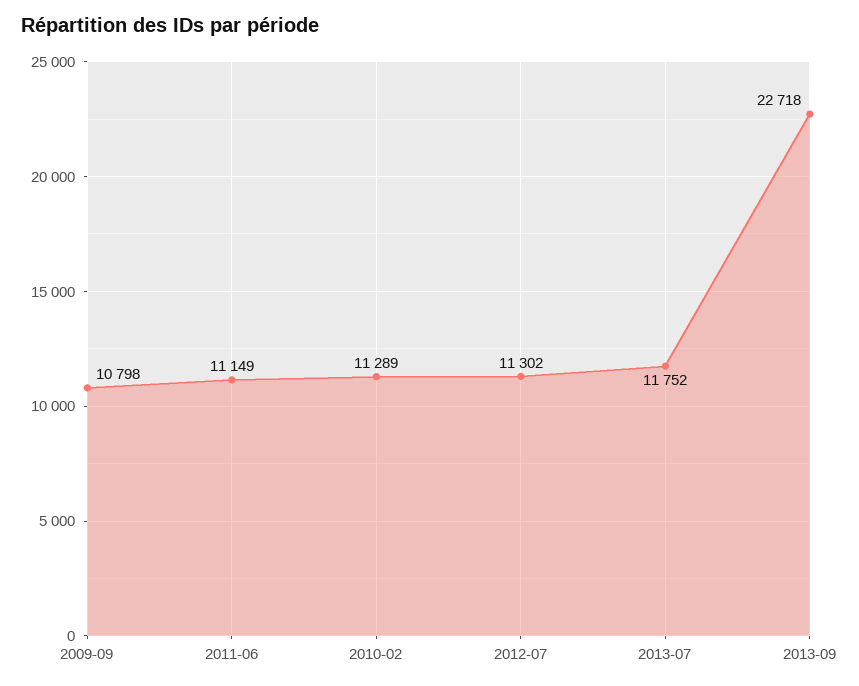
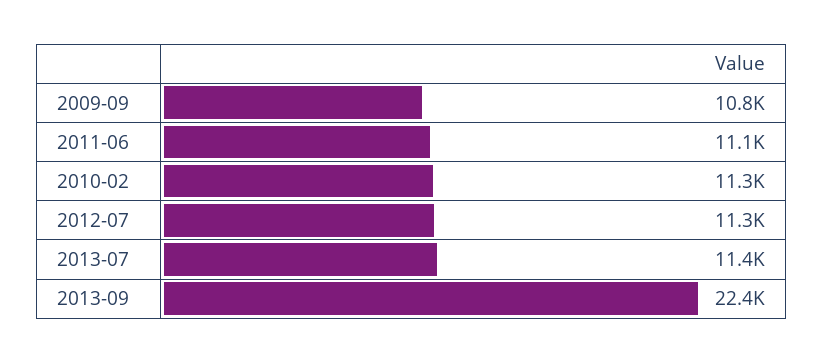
2013-07: 11752 -> 11400
2013-09: 22718 -> 22400

